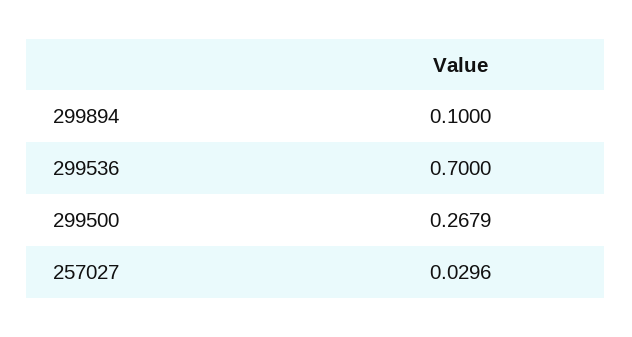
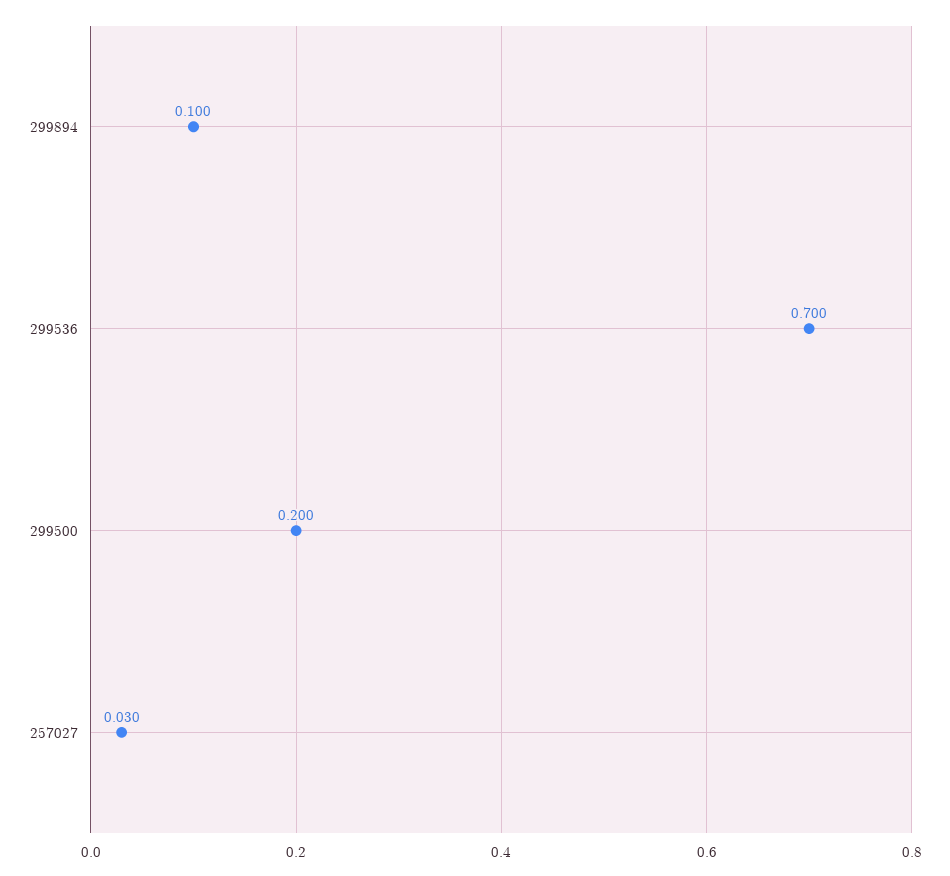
299500: 0.2679 -> 0.2

